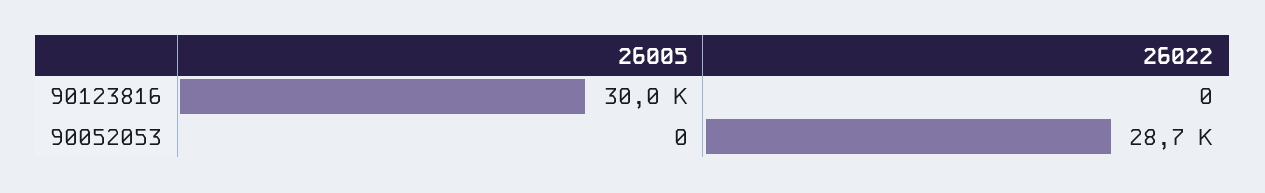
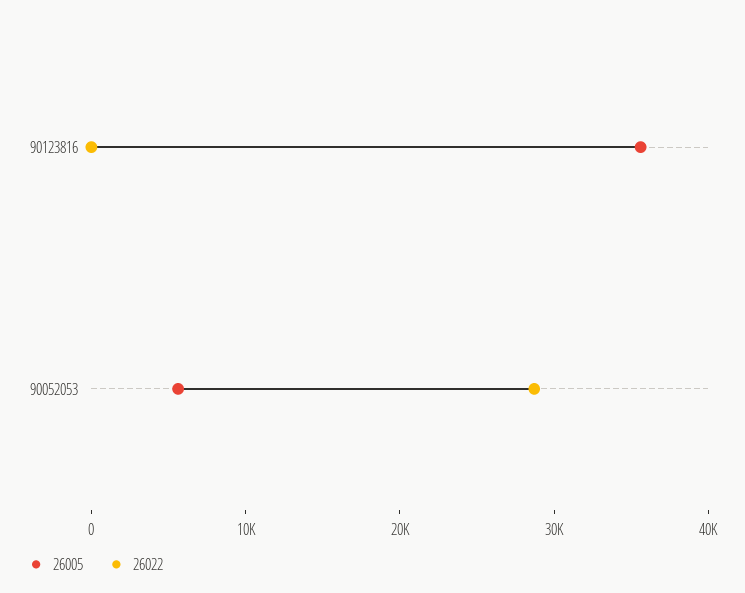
26005, 90123816: 30000 -> 36000
26005, 90052053: 0 -> 6000

